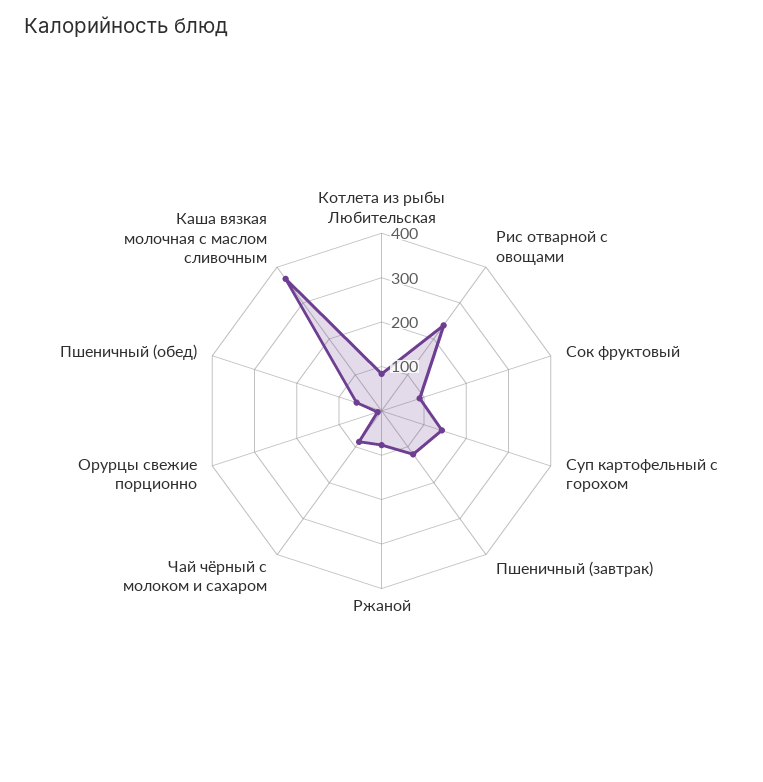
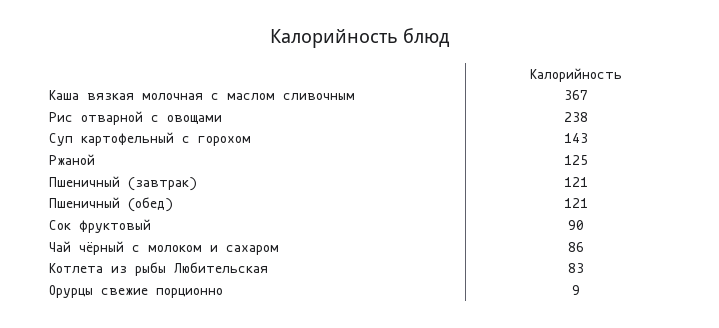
Ржаной: 80 -> 125
Пшеничный (обед): 60 -> 121

